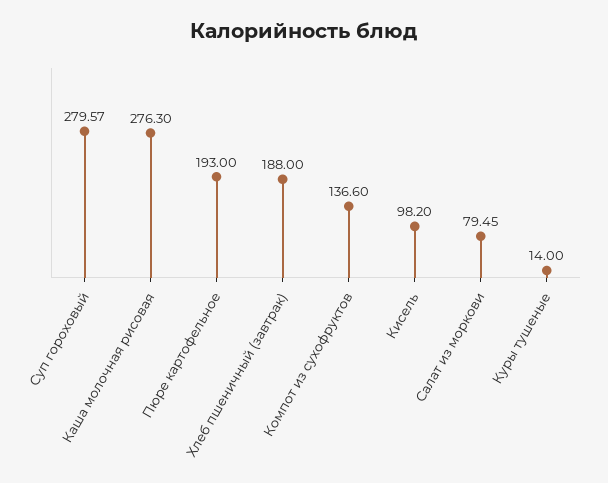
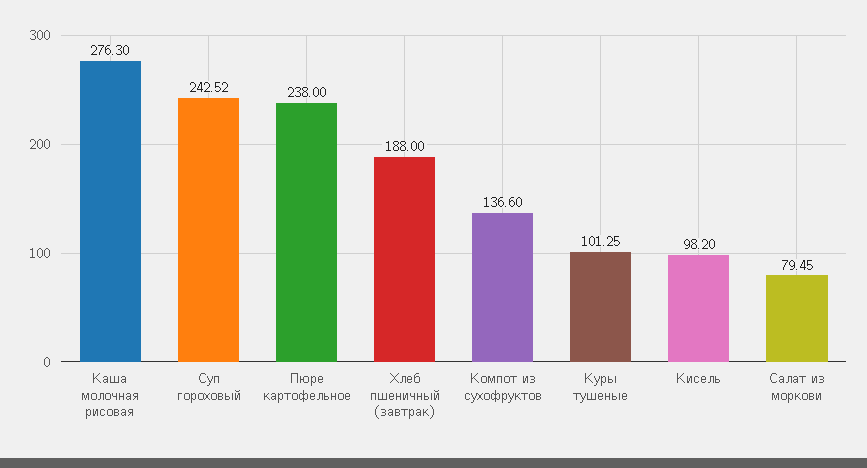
Суп гороховый: 279.57 -> 242.52
Пюре картофельное: 193 -> 238
Куры тушеные: 14 -> 101.25

